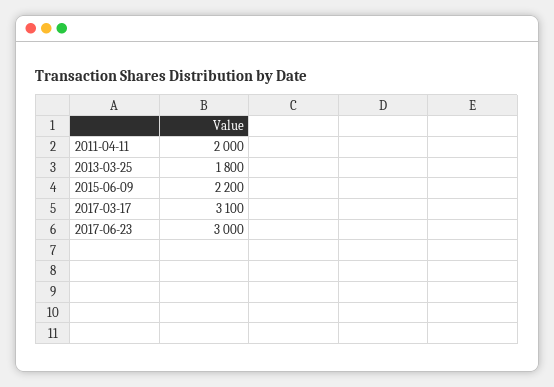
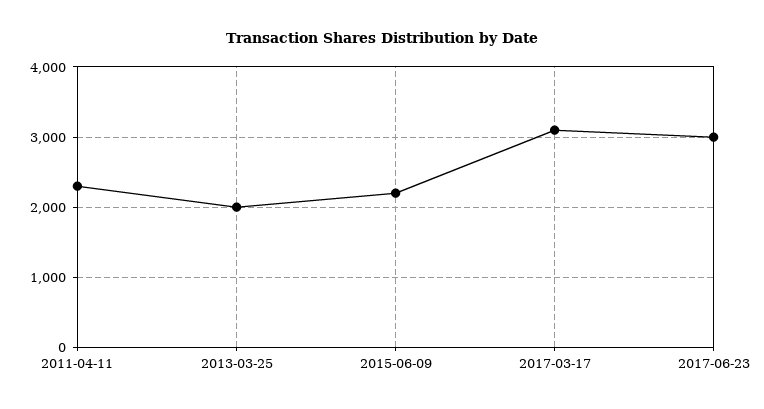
2011-04-11: 2000 -> 2300
2013-03-25: 1800 -> 2000

